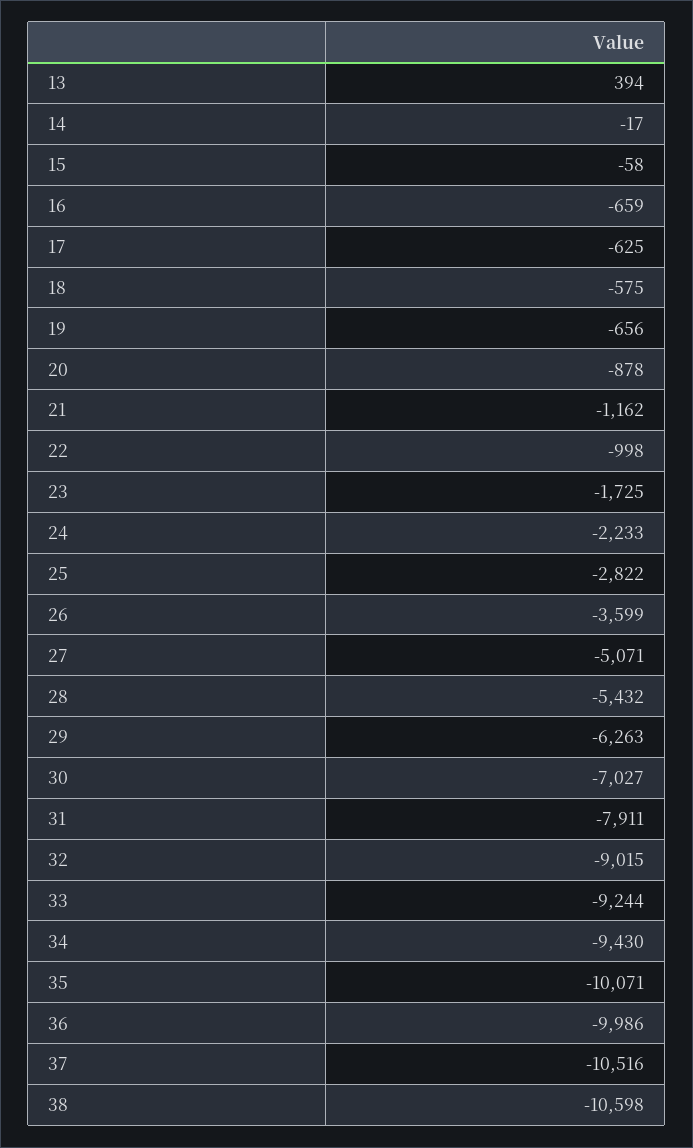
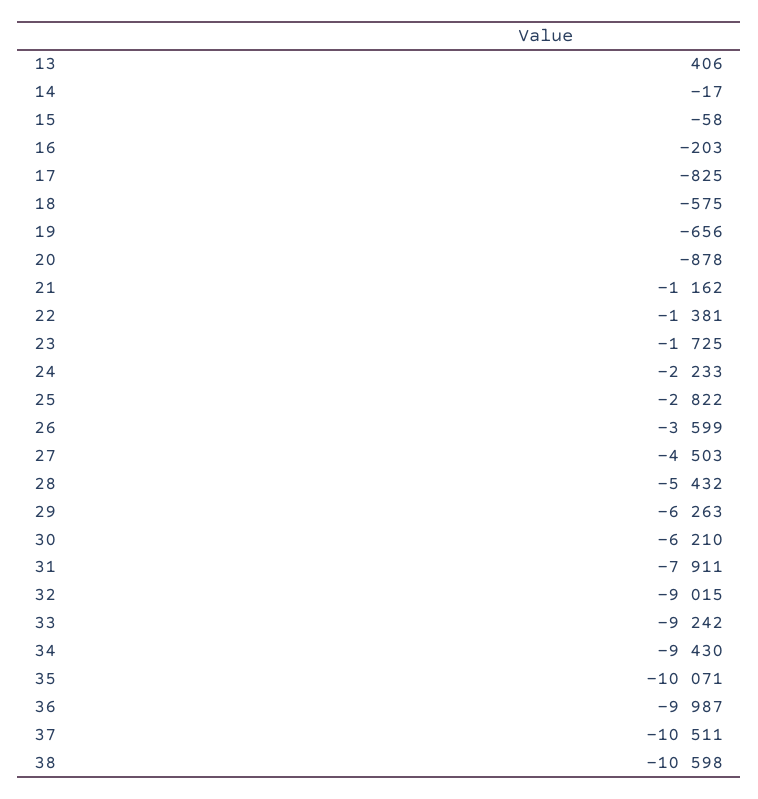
13: 394 -> 406
16: -659 -> -203
17: -625 -> -825
22: -998 -> -1381
27: -5071 -> -4503
30: -7027 -> -6210
33: -9244 -> -9242
36: -9986 -> -9987
37: -10516 -> -10511

